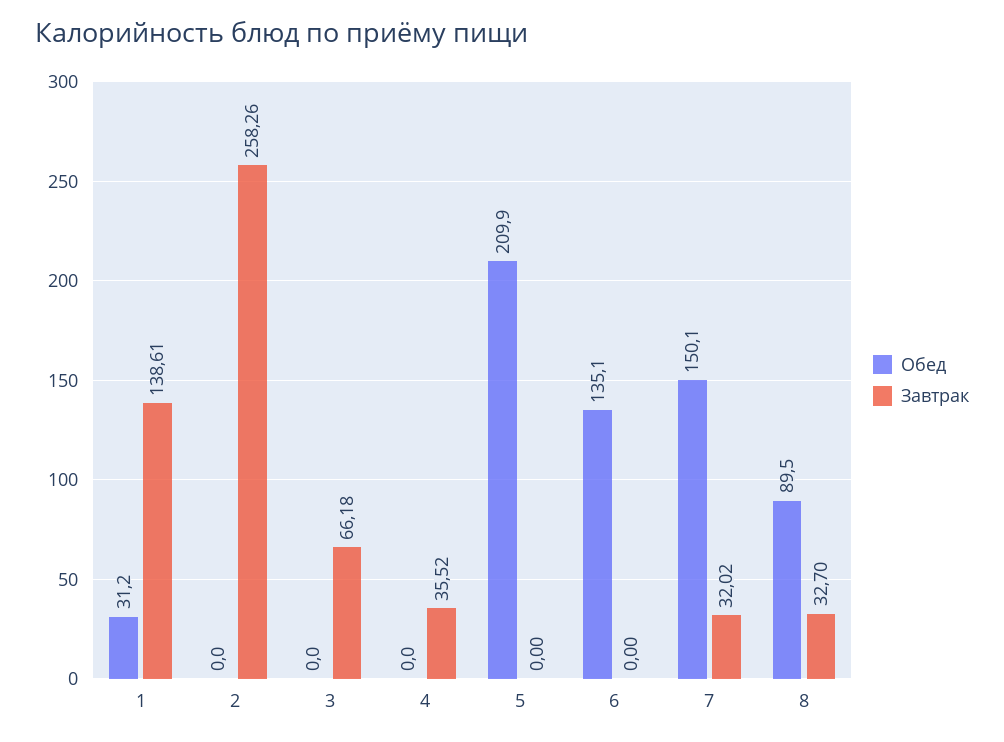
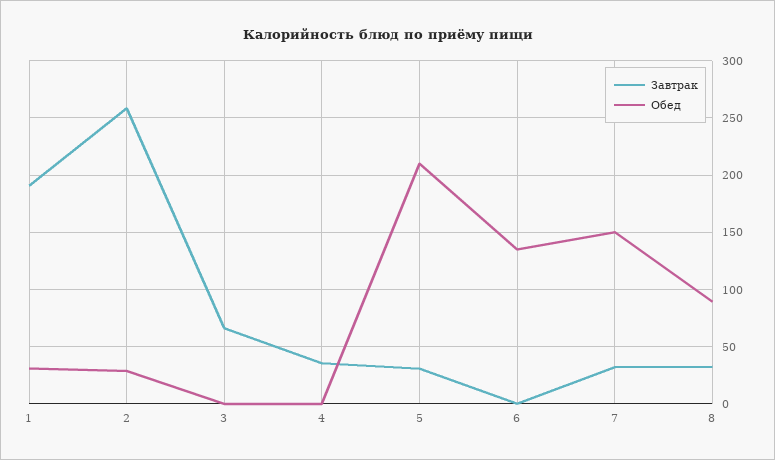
Завтрак, 1: 138.61 -> 190
Обед, 2: 0 -> 30
Завтрак, 5: 0 -> 30

